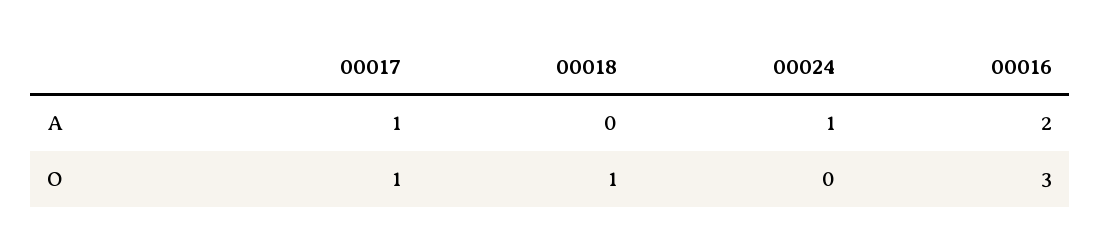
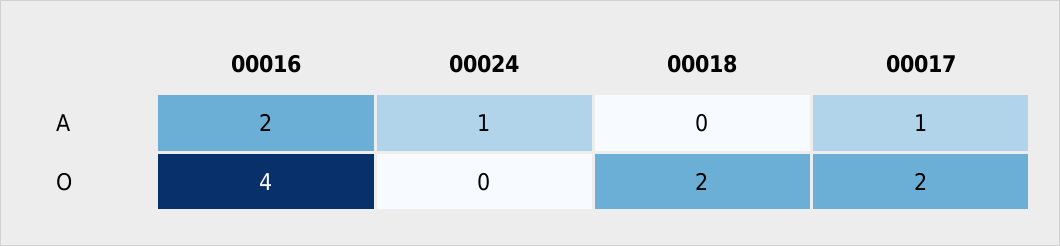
00017, O: 1 -> 2
00018, O: 1 -> 2
00016, O: 3 -> 4

